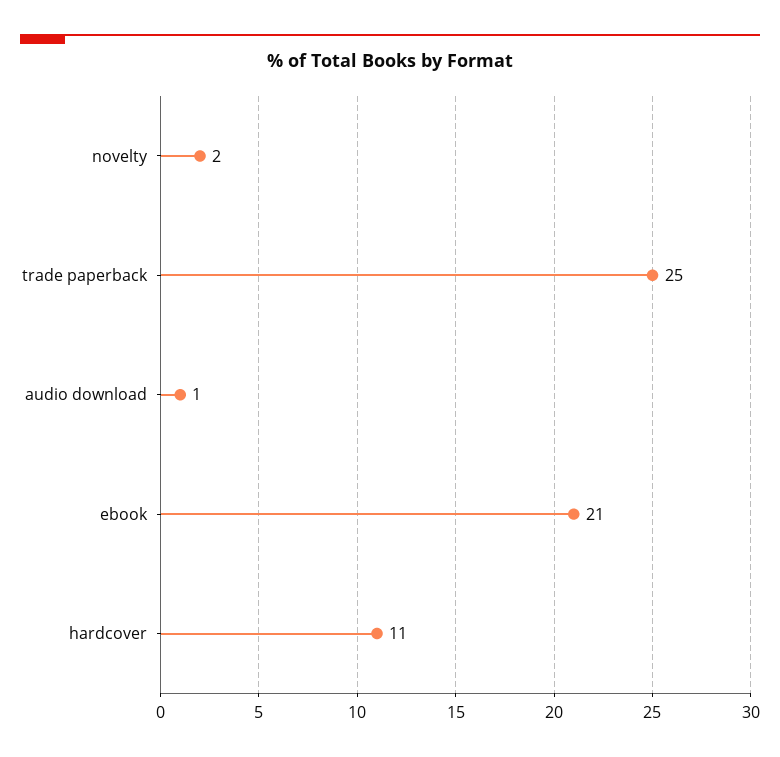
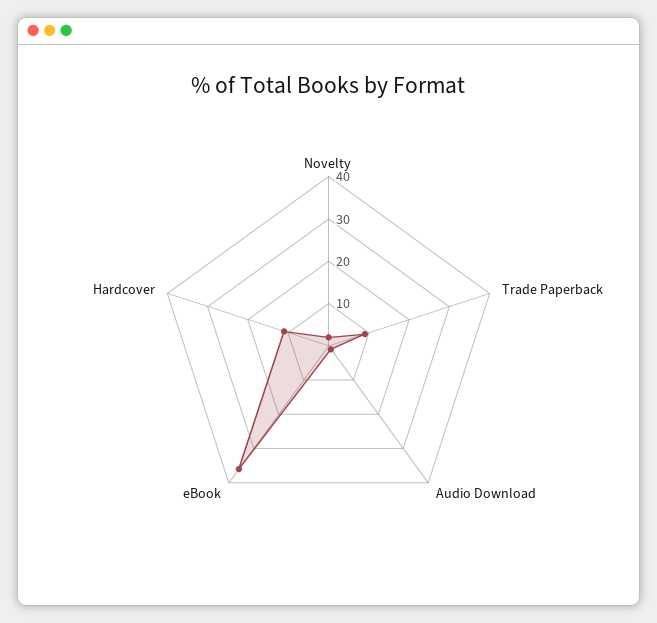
trade paperback: 25 -> 10
ebook: 21 -> 35

